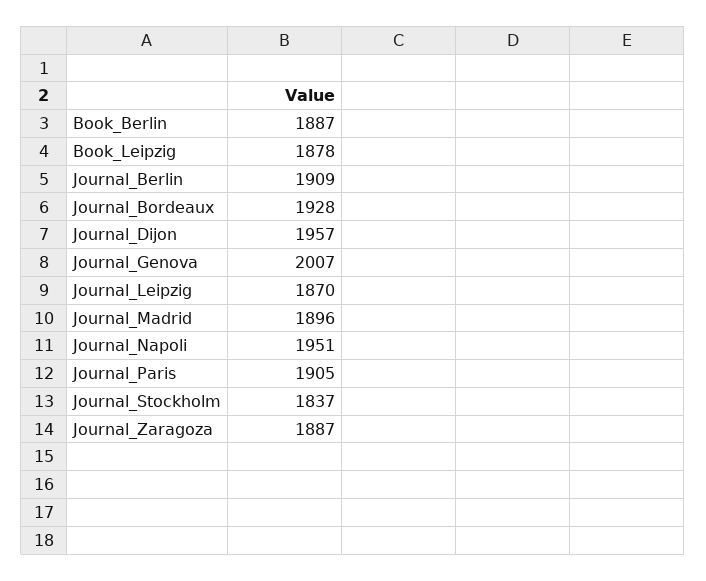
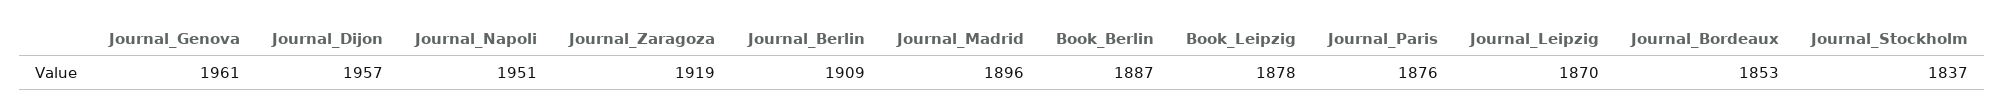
Journal_Bordeaux: 1928 -> 1853
Journal_Genova: 2007 -> 1961
Journal_Paris: 1905 -> 1876
Journal_Zaragoza: 1887 -> 1919

